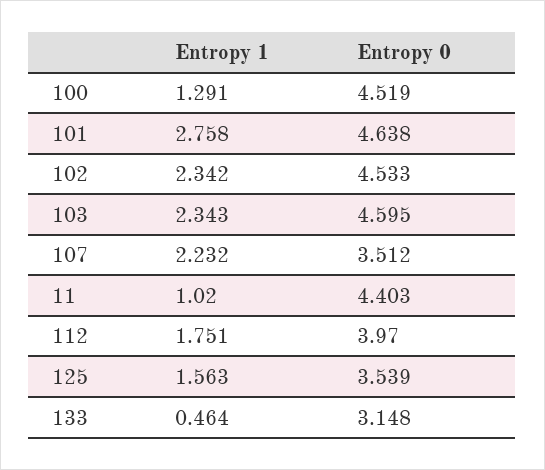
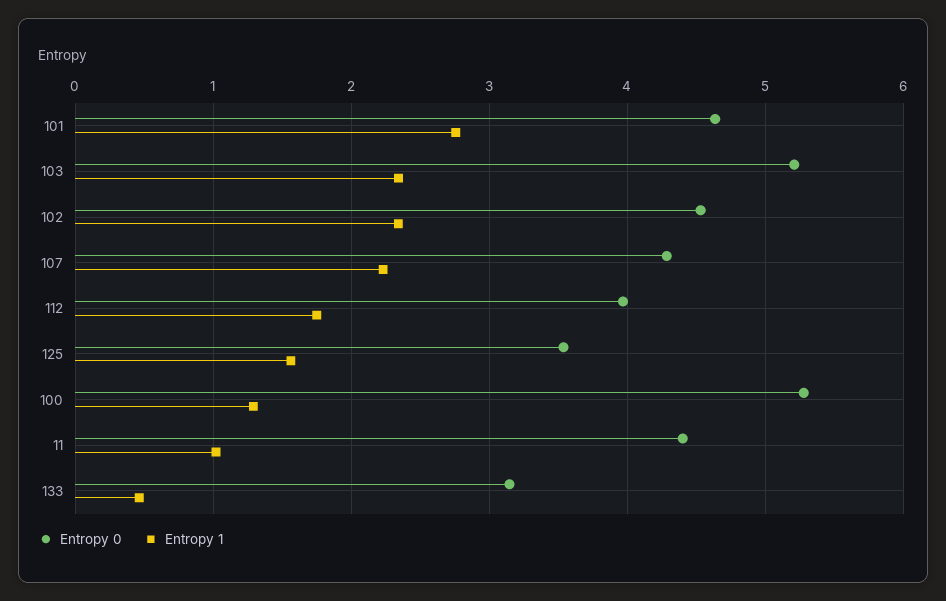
Entropy 0, 100: 4.519 -> 5.3
Entropy 0, 103: 4.595 -> 5.2
Entropy 0, 107: 3.512 -> 4.3

